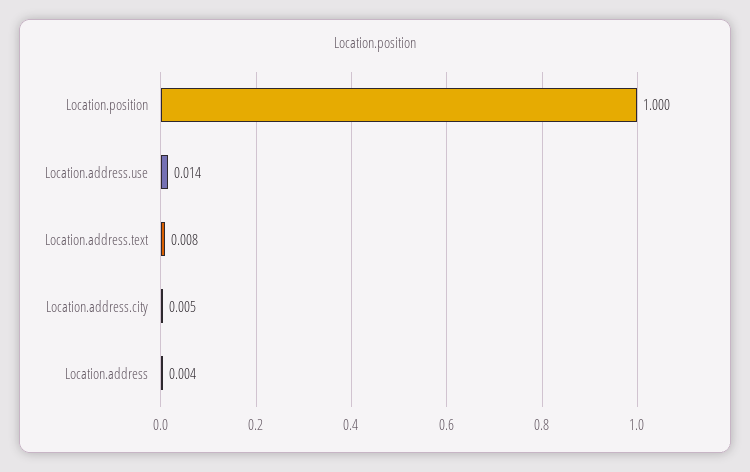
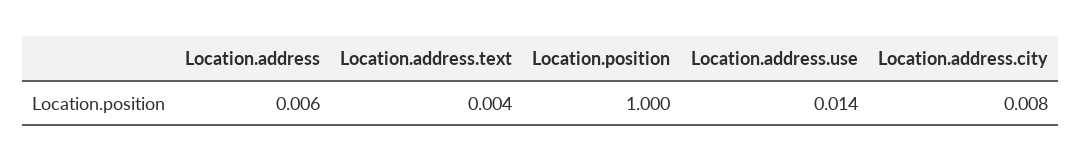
Location.address.text: 0.008 -> 0.004
Location.address.city: 0.005 -> 0.008
Location.address: 0.004 -> 0.006

